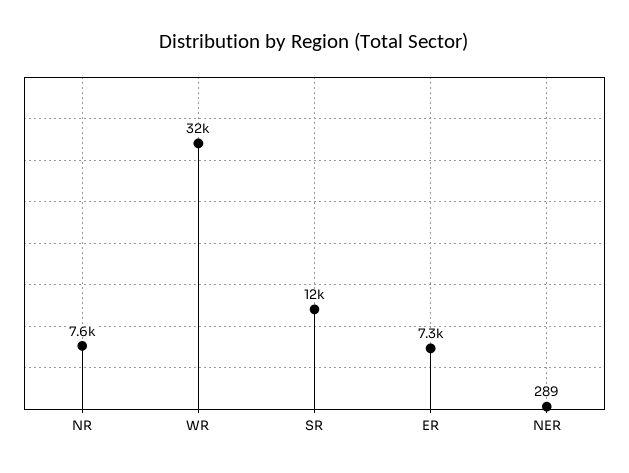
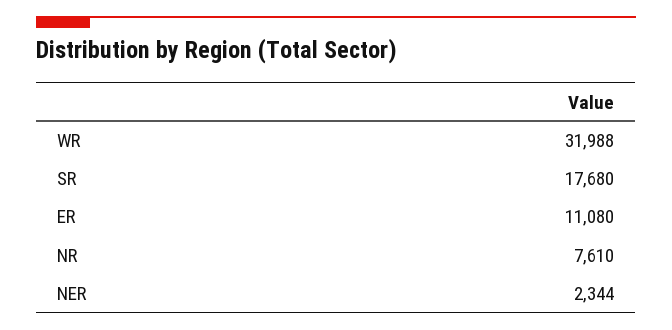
SR: 12000 -> 17680
ER: 7300 -> 11080
NER: 289 -> 2344

